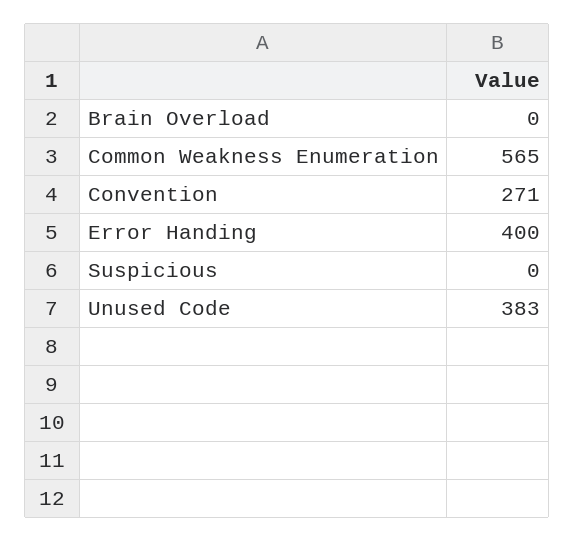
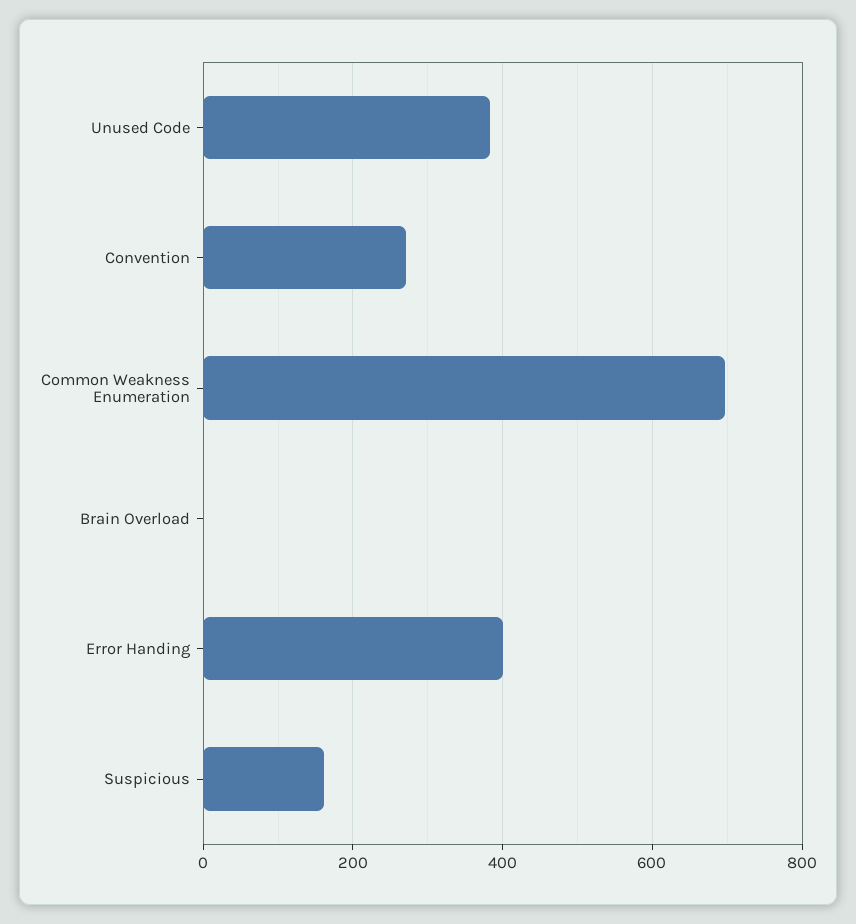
Common Weakness Enumeration: 565 -> 700
Suspicious: 0 -> 160

